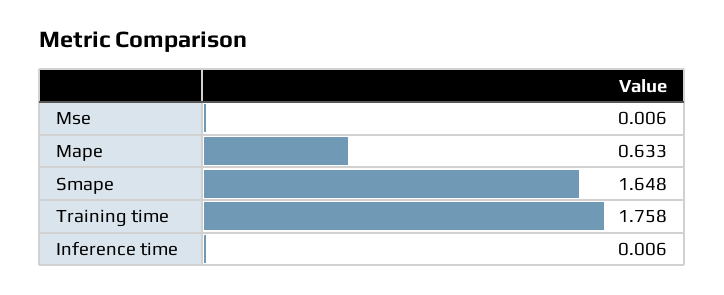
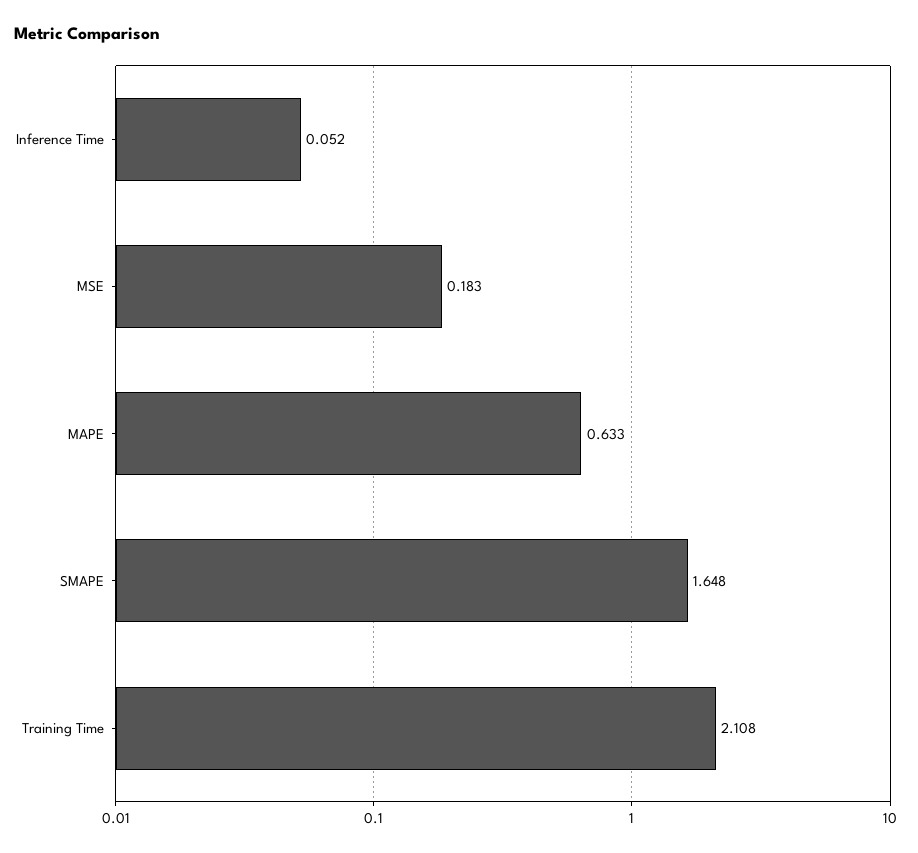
Mse: 0.006 -> 0.183
Training time: 1.758 -> 2.108
Inference time: 0.006 -> 0.052

